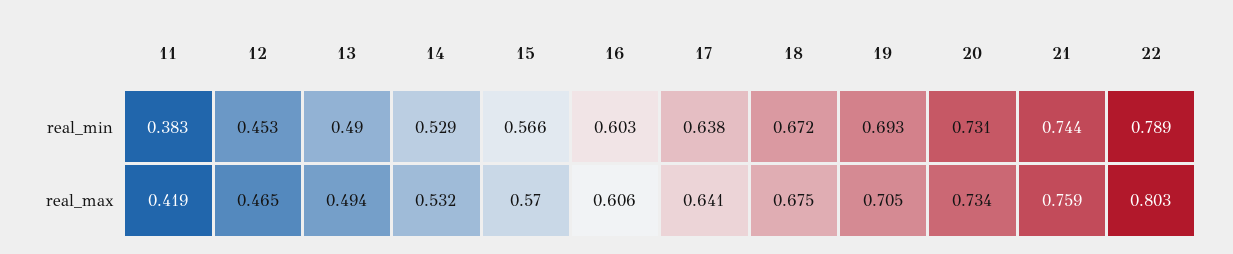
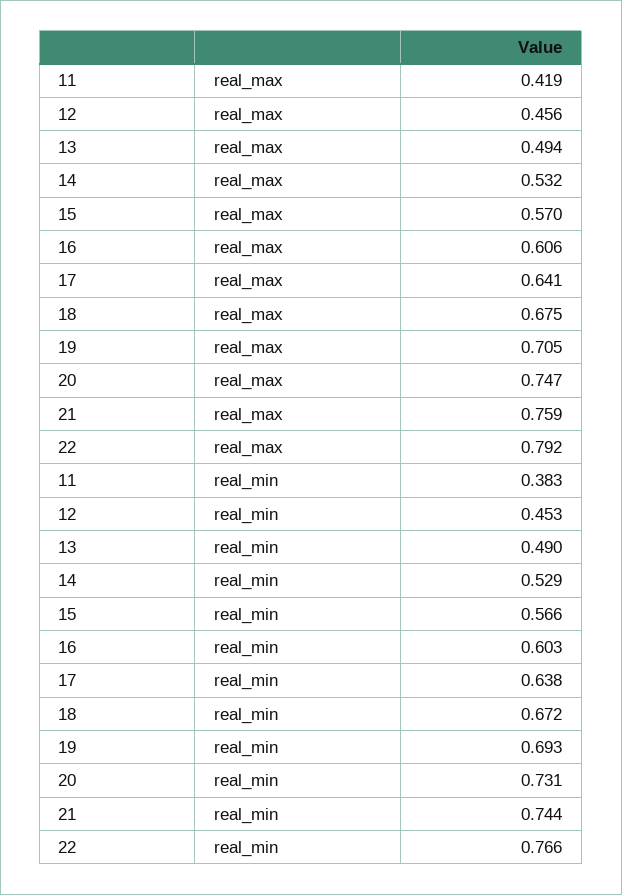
22, real_min: 0.789 -> 0.766
12, real_max: 0.465 -> 0.456
20, real_max: 0.734 -> 0.747
22, real_max: 0.803 -> 0.792

